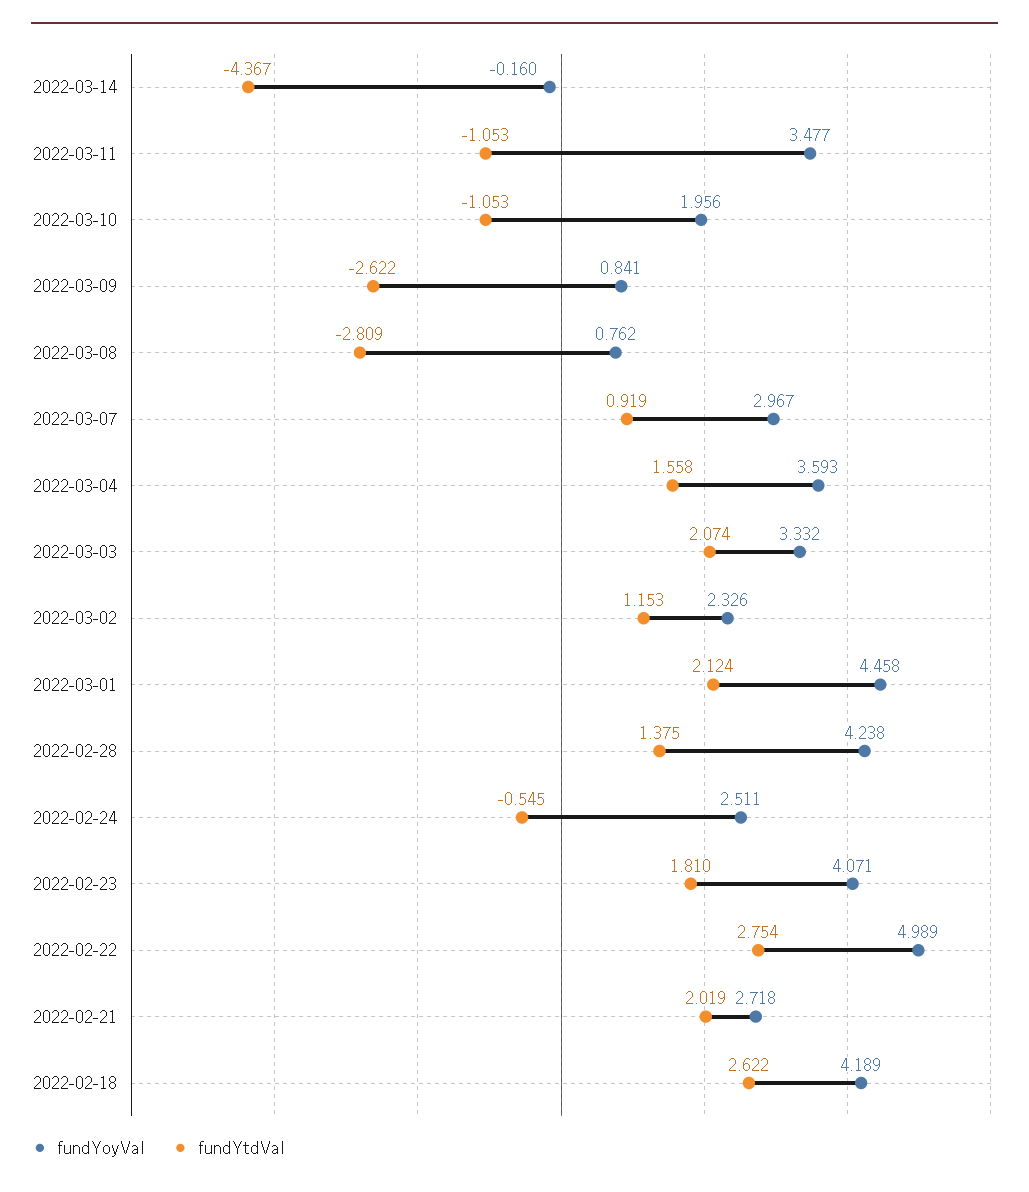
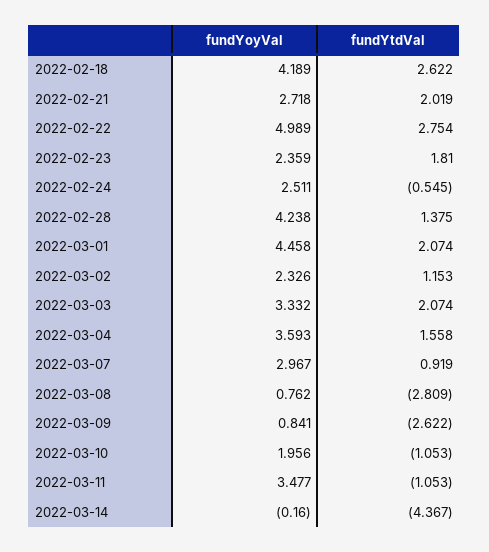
fundYtdVal, 2022-03-01: 2.124 -> 2.074
fundYoyVal, 2022-02-23: 4.071 -> 2.359

